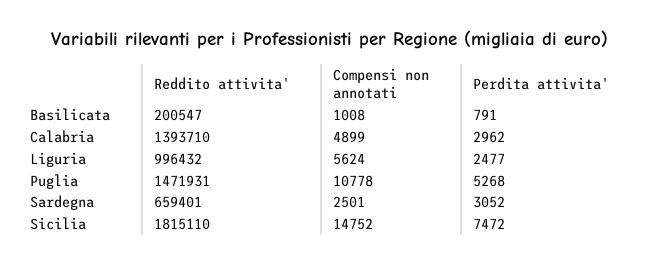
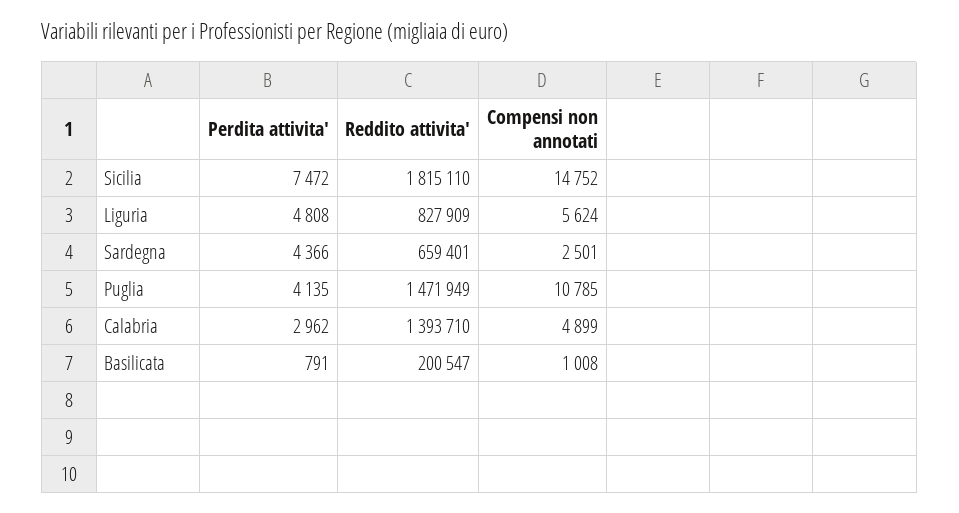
Reddito attivita', Liguria: 996432 -> 827909
Perdita attivita', Liguria: 2477 -> 4808
Reddito attivita', Puglia: 1471931 -> 1471949
Compensi non annotati, Puglia: 10778 -> 10785
Perdita attivita', Puglia: 5268 -> 4135
Perdita attivita', Sardegna: 3052 -> 4366

